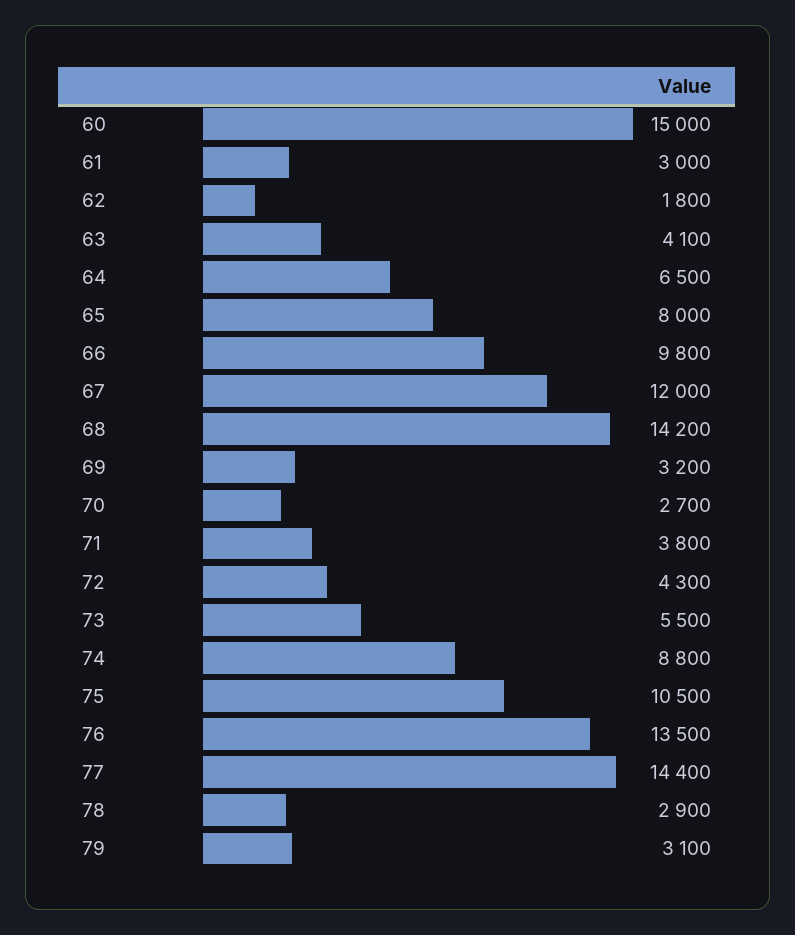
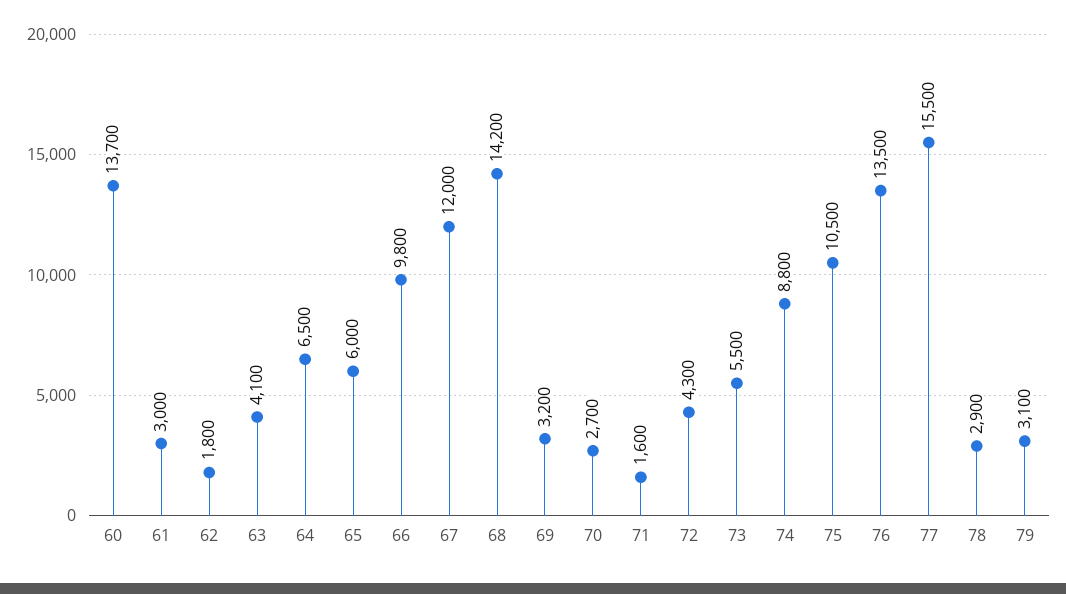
60: 15000 -> 13700
65: 8000 -> 6000
71: 3800 -> 1600
77: 14400 -> 15500

